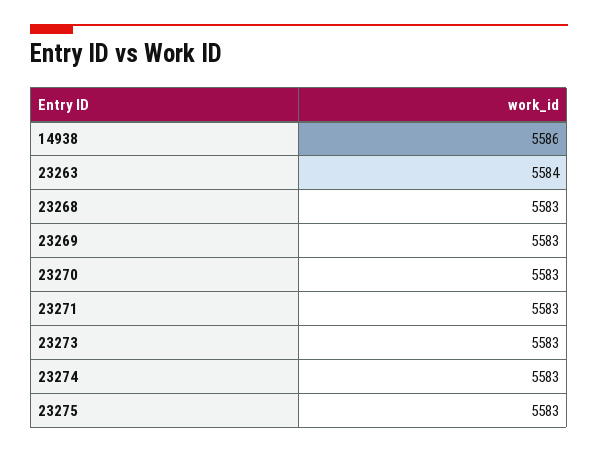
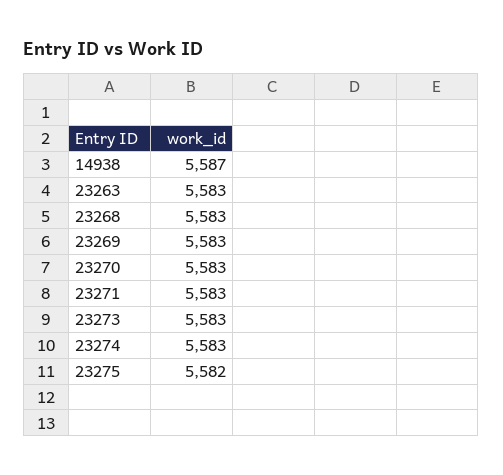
14938: 5586 -> 5587
23263: 5584 -> 5583
23275: 5583 -> 5582

